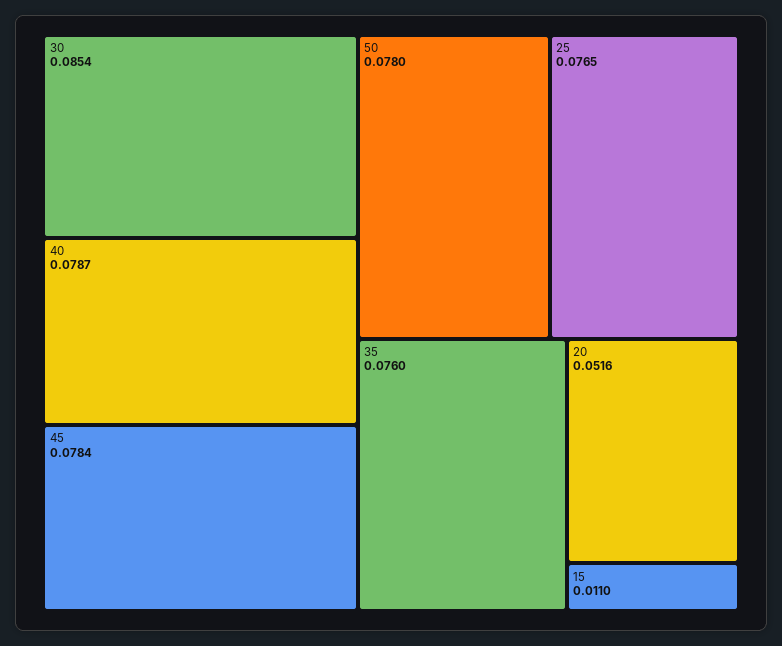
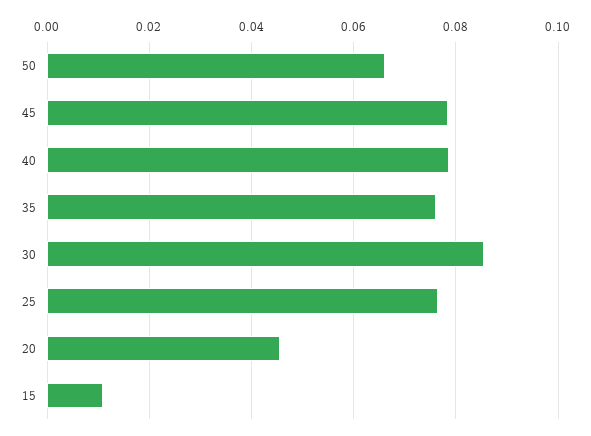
50: 0.078 -> 0.066
20: 0.0516 -> 0.046

